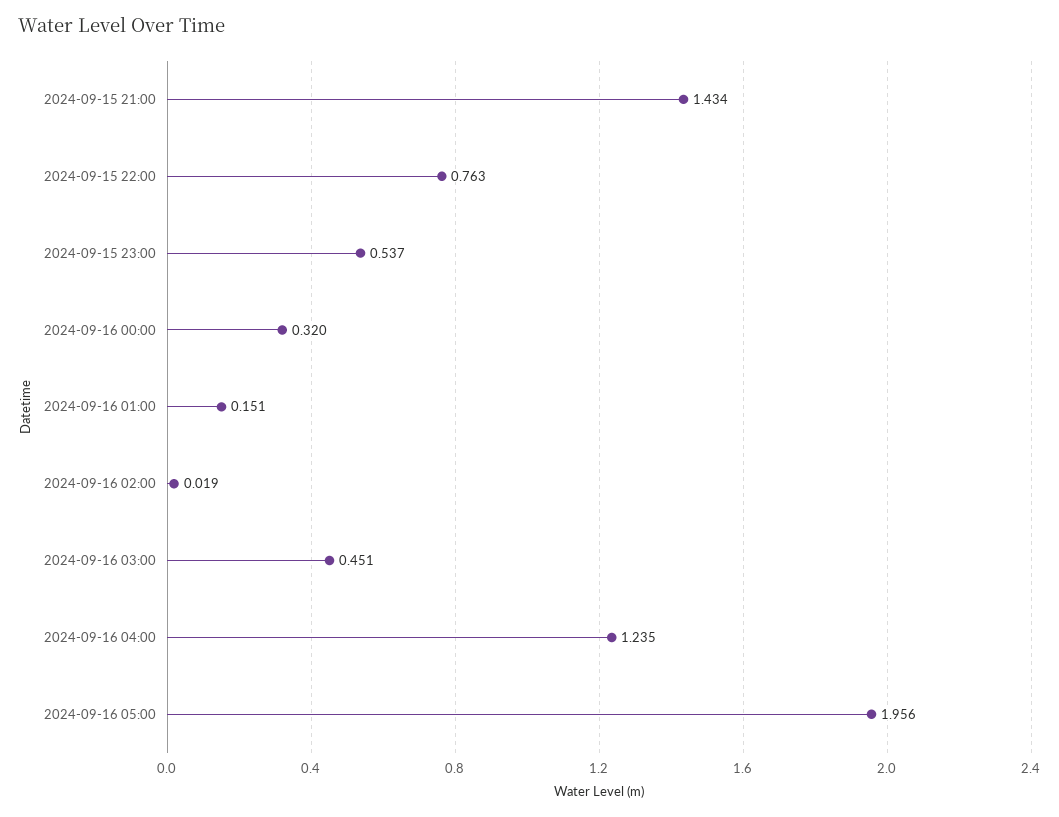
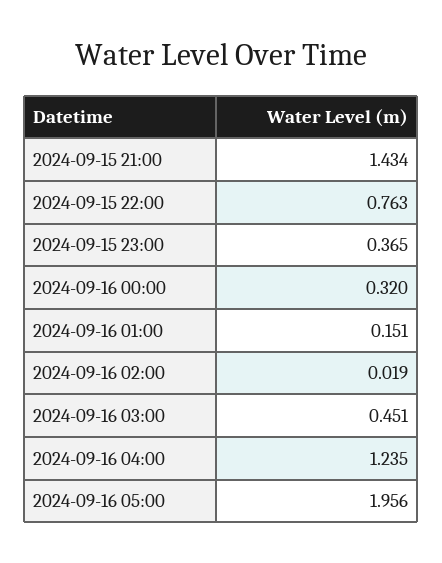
2024-09-15 23:00: 0.537 -> 0.365

